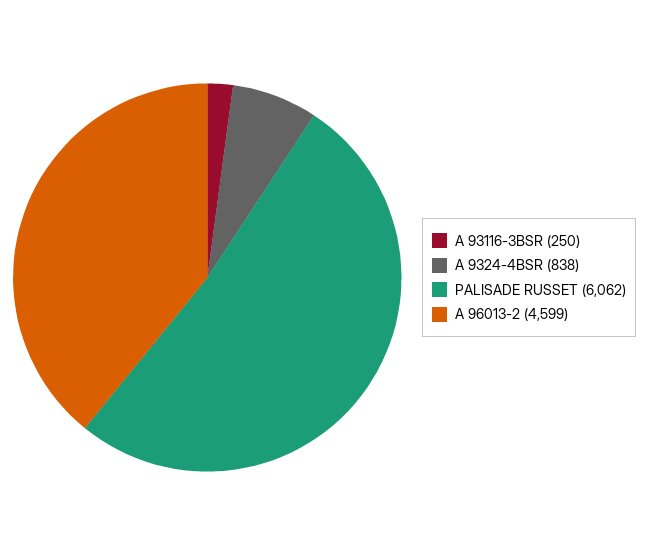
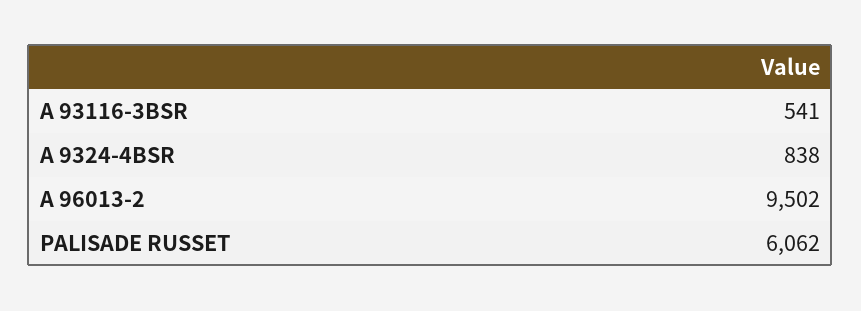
A 93116-3BSR: 250 -> 541
A 96013-2: 4599 -> 9502

